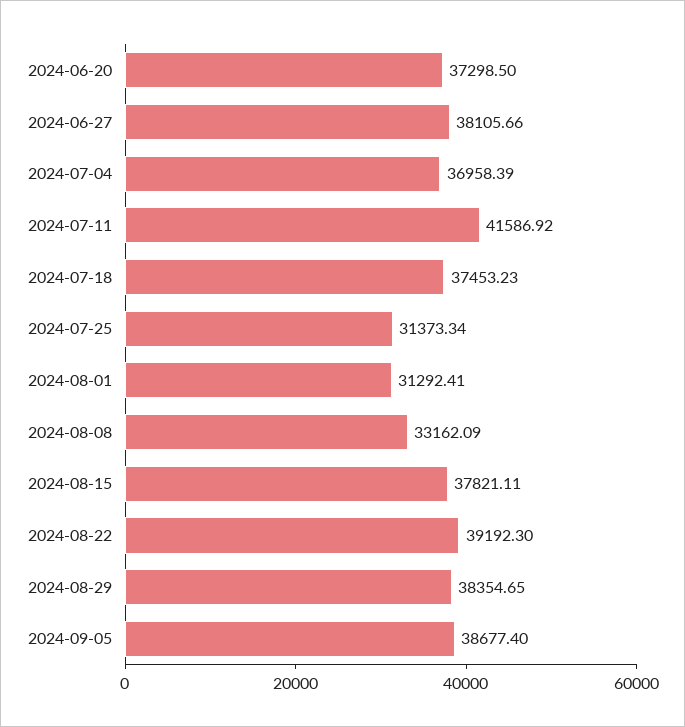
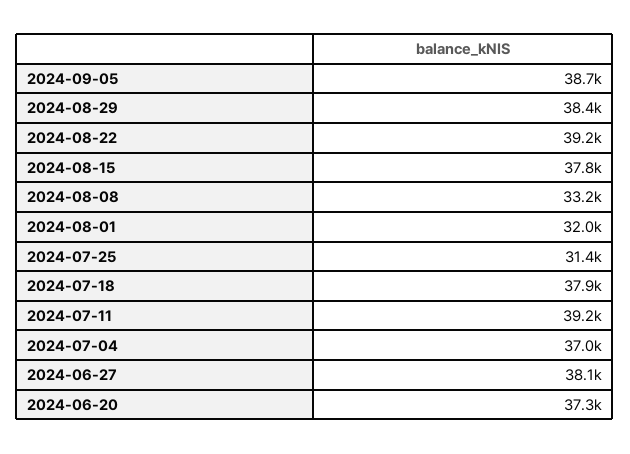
2024-07-11: 41586.92 -> 39200
2024-07-18: 37453.23 -> 37900
2024-08-01: 31292.41 -> 32000

